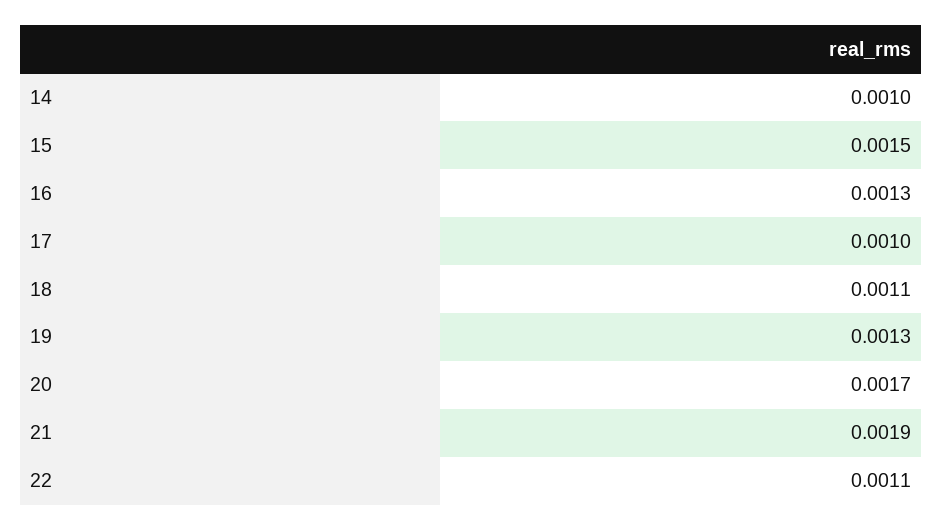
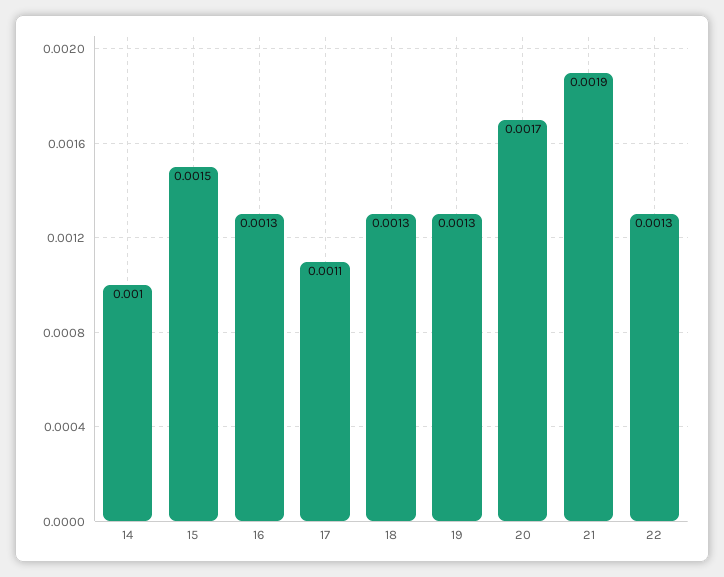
17: 0.001 -> 0.0011
18: 0.0011 -> 0.0013
22: 0.0011 -> 0.0013

